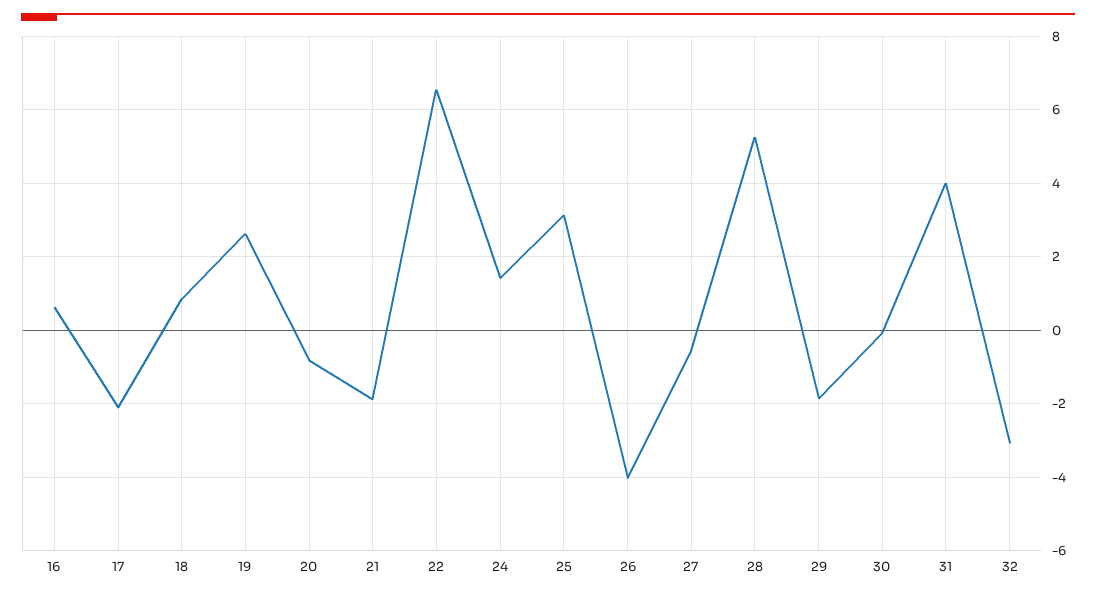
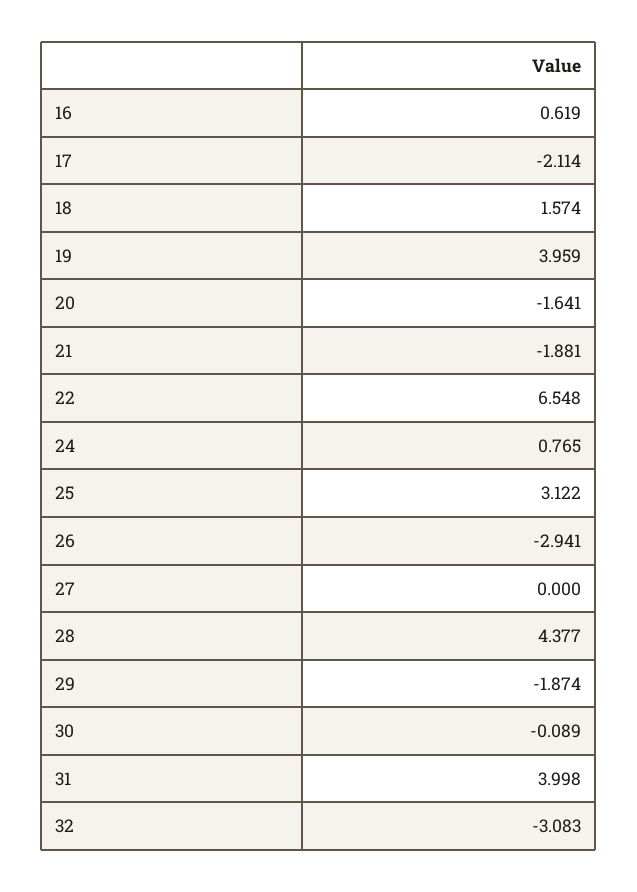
18: 0.8 -> 1.574
19: 2.6 -> 3.959
20: -0.8 -> -1.641
24: 1.4 -> 0.765
26: -4 -> -2.941
27: -0.6 -> 0
28: 5.2 -> 4.377

